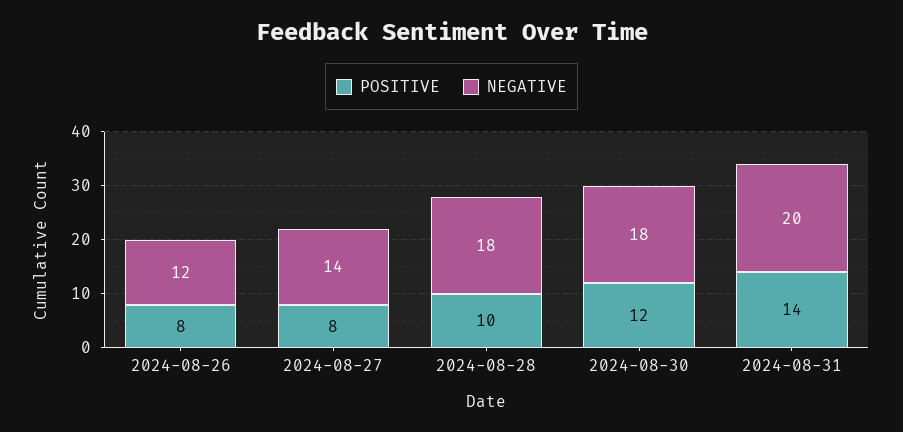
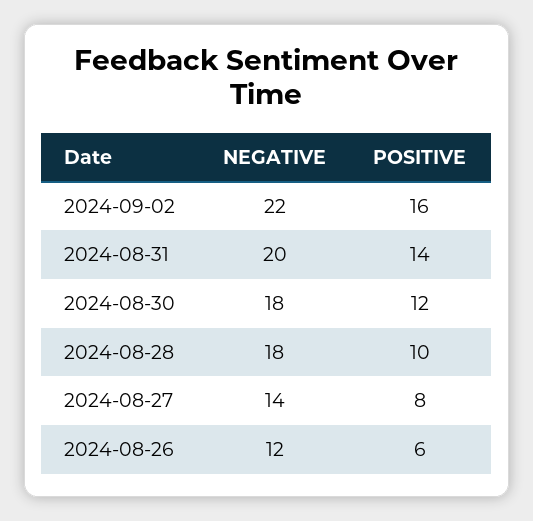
POSITIVE, 2024-08-26: 8 -> 6
NEGATIVE, 2024-09-02: none -> 22
POSITIVE, 2024-09-02: none -> 16

